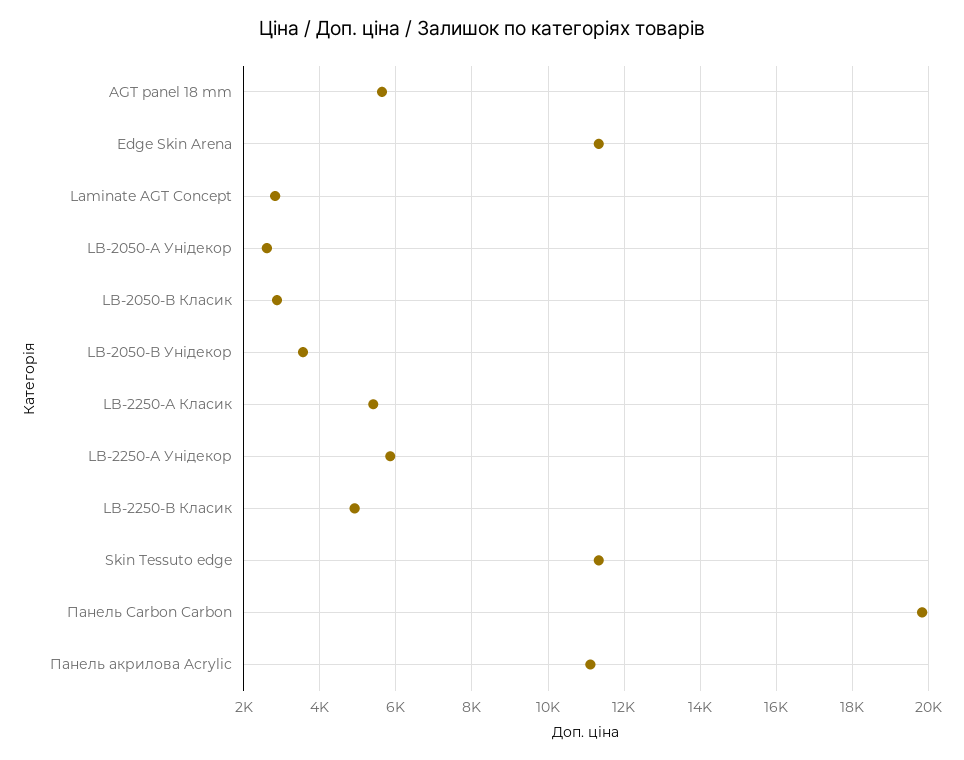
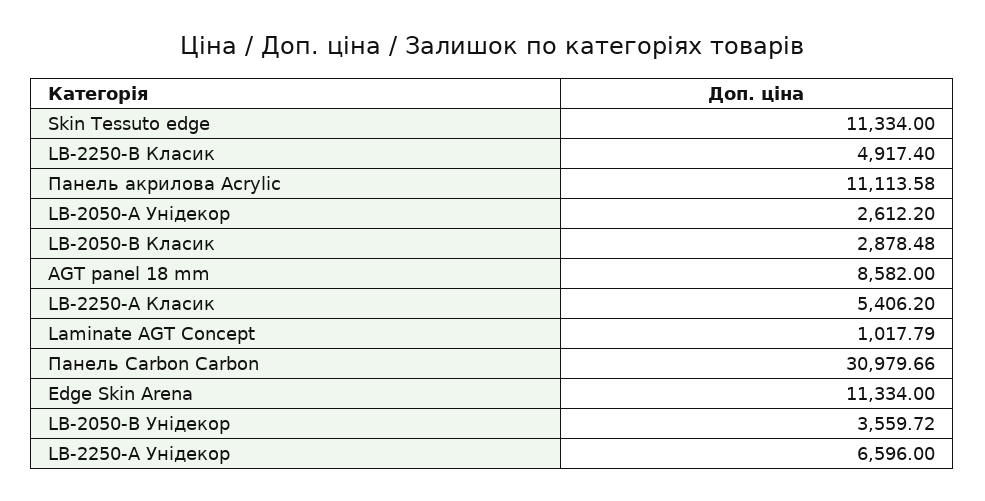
AGT panel 18 mm: 5600 -> 8582
Laminate AGT Concept: 2800 -> 1017.79
LB-2250-А Унідекор: 5800 -> 6596
Панель Carbon Carbon: 19800 -> 30979.66

